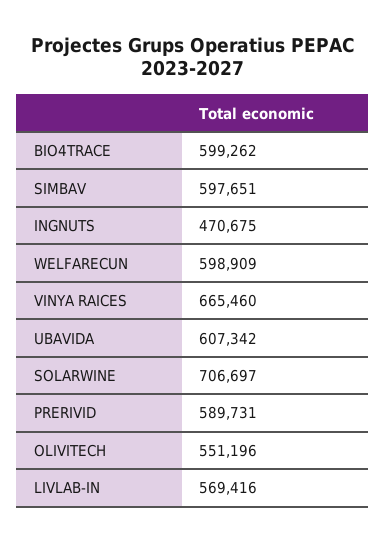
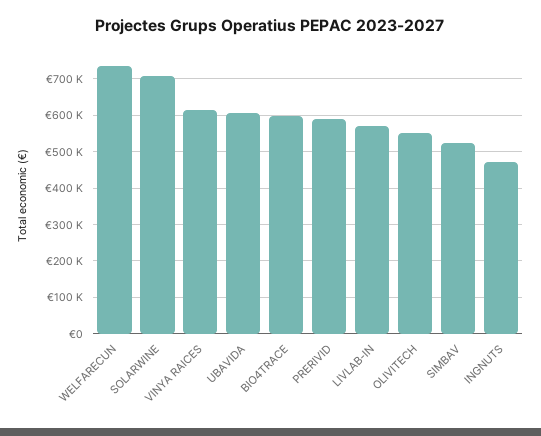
SIMBAV: 597651 -> 520000
WELFARECUN: 598909 -> 740000
VINYA RAICES: 665460 -> 620000

